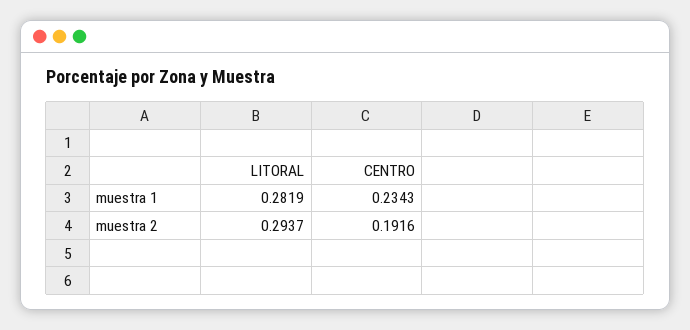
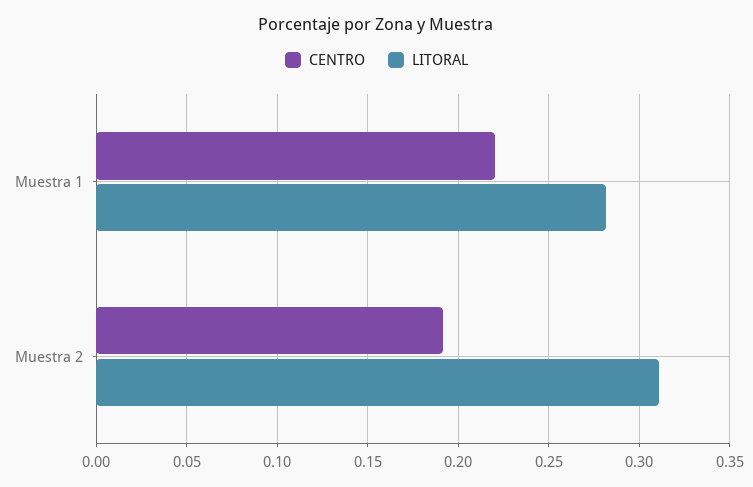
CENTRO, muestra 1: 0.2343 -> 0.22
LITORAL, muestra 2: 0.2937 -> 0.31

